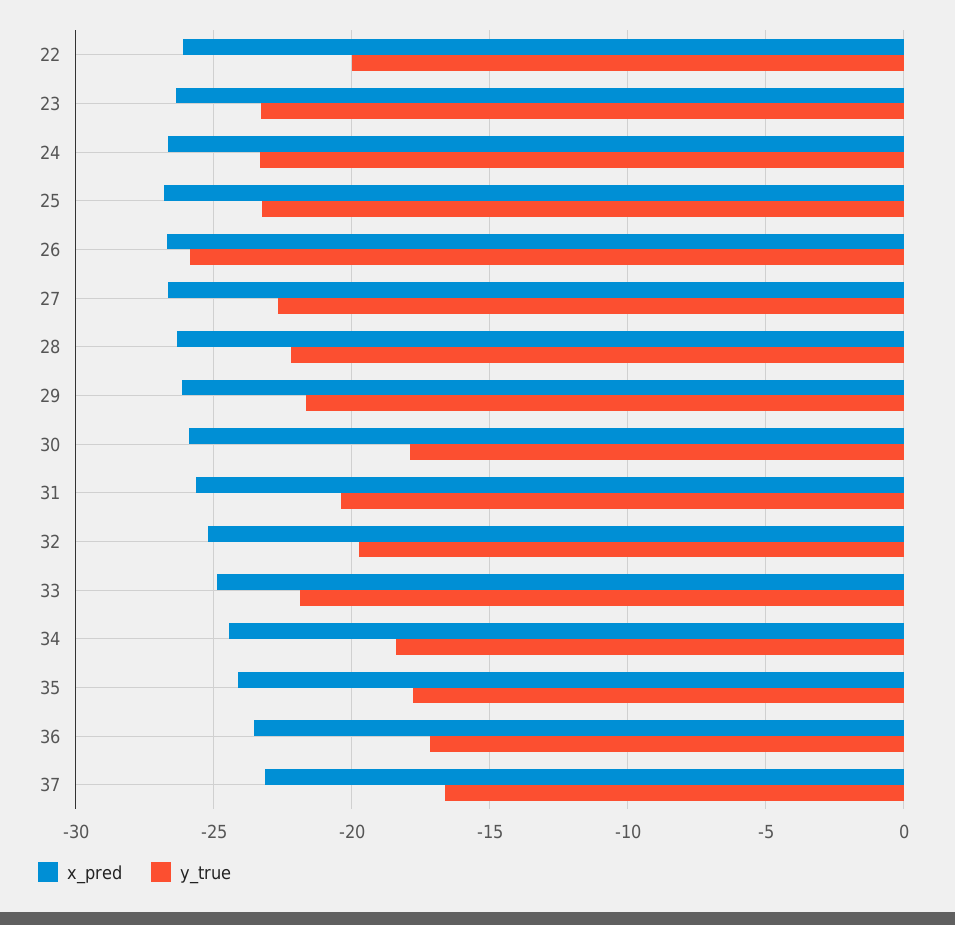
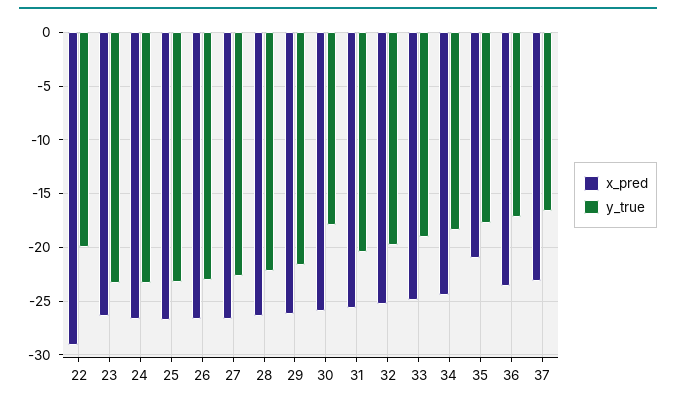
x_pred, 22: -26 -> -29
y_true, 26: -26 -> -23
y_true, 33: -22 -> -19
x_pred, 35: -24 -> -21

